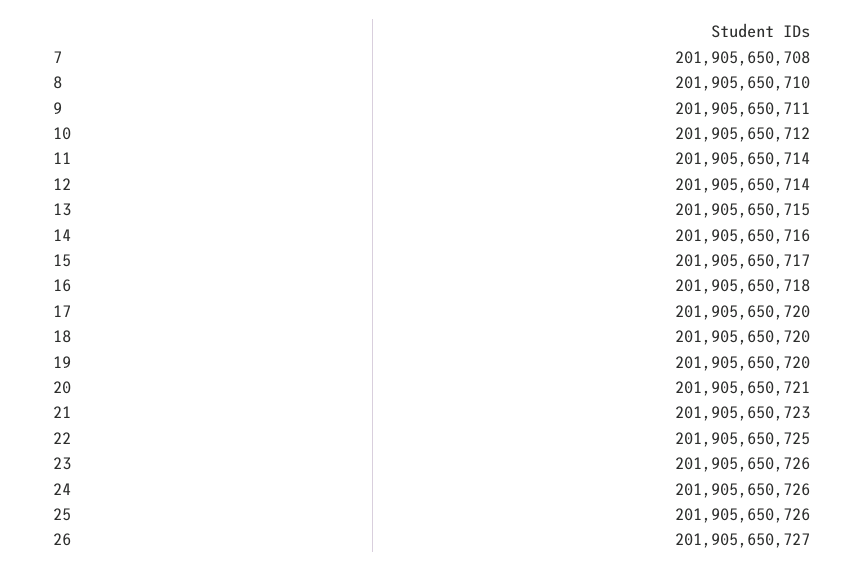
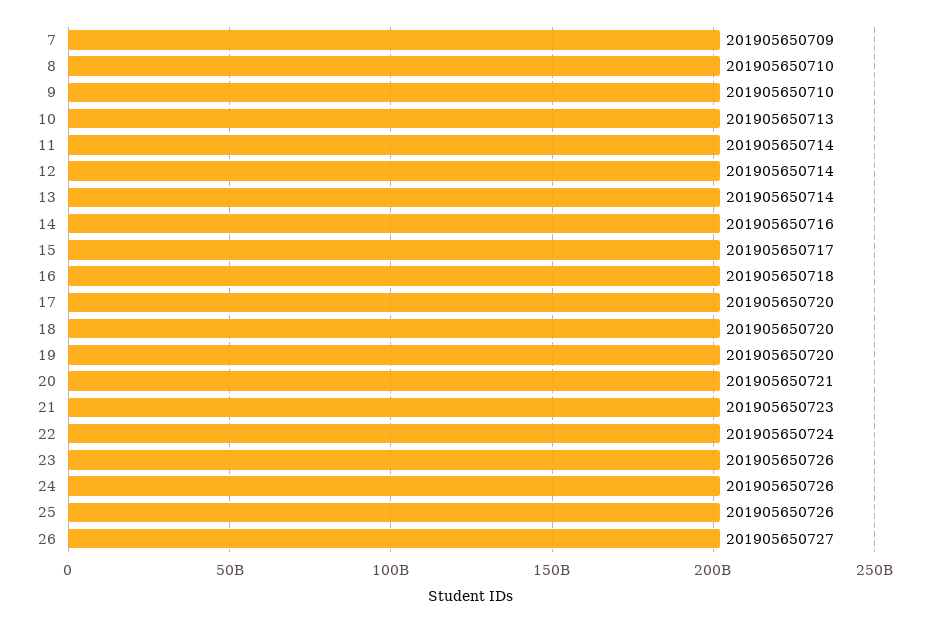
7: 201905650708 -> 201905650709
9: 201905650711 -> 201905650710
10: 201905650712 -> 201905650713
13: 201905650715 -> 201905650714
22: 201905650725 -> 201905650724

